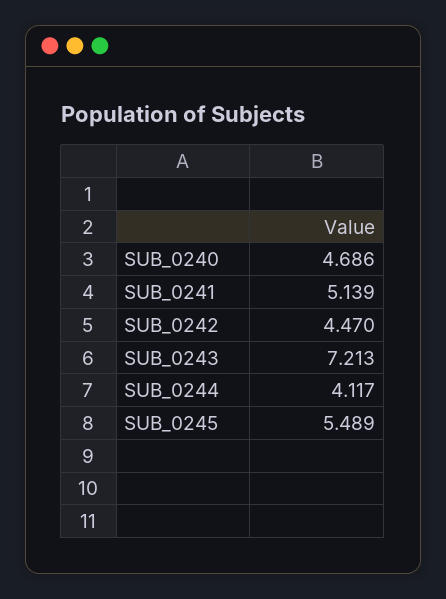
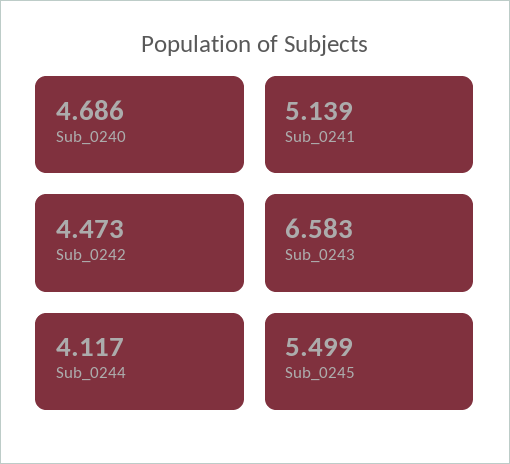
SUB_0242: 4.47 -> 4.473
SUB_0243: 7.213 -> 6.583
SUB_0245: 5.489 -> 5.499

